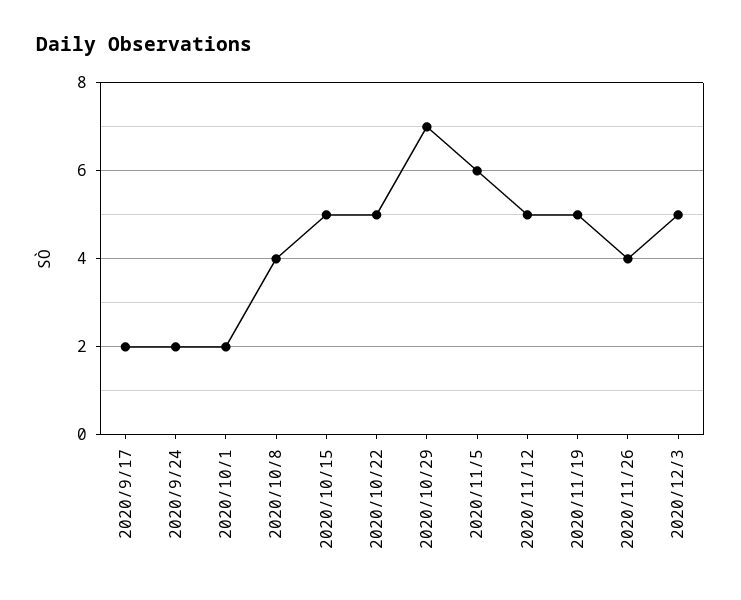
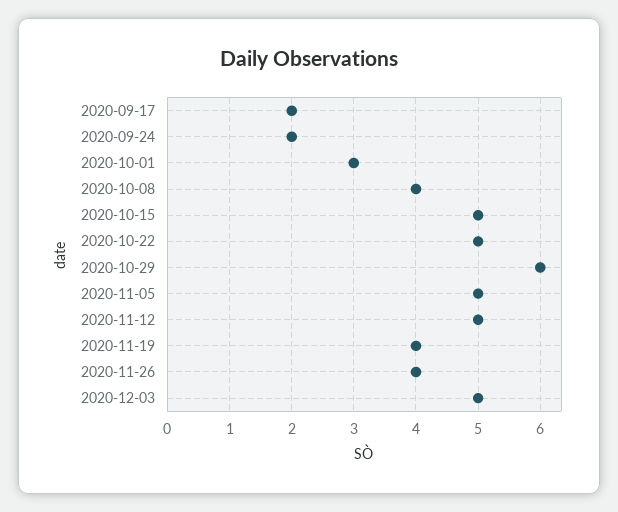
2020/10/1: 2 -> 3
2020/10/29: 7 -> 6
2020/11/5: 6 -> 5
2020/11/19: 5 -> 4

